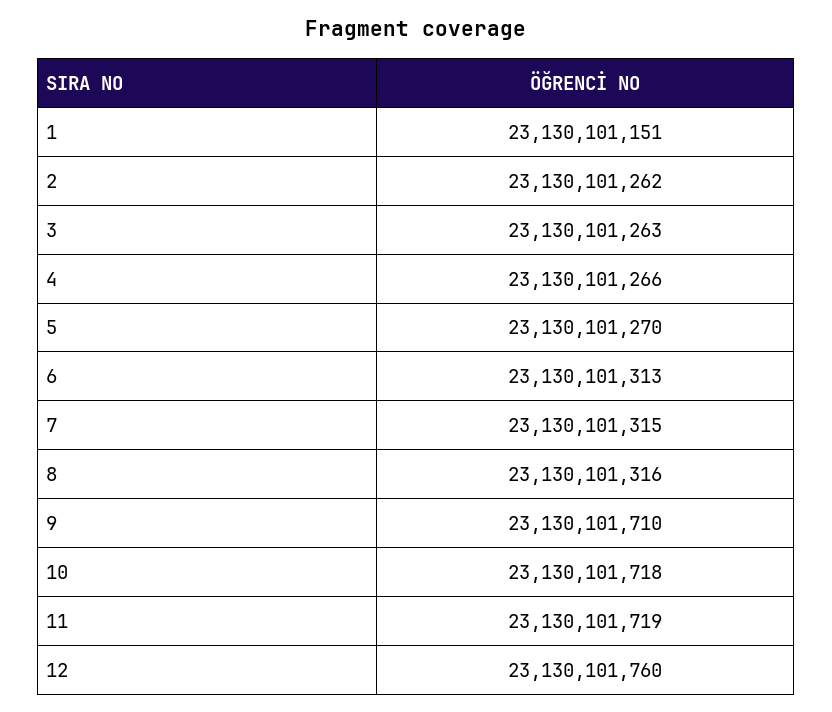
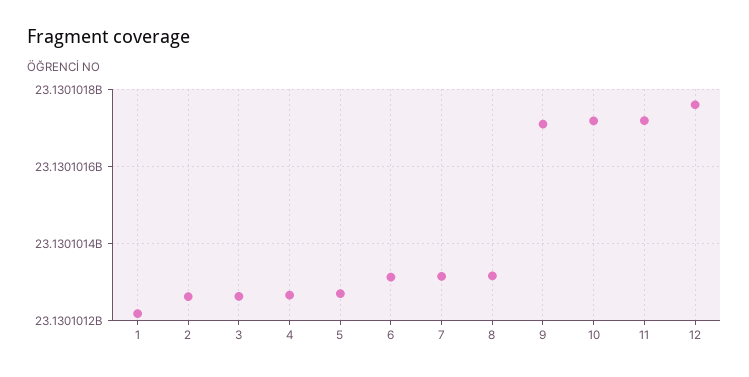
1: 23130101151 -> 23130101220

